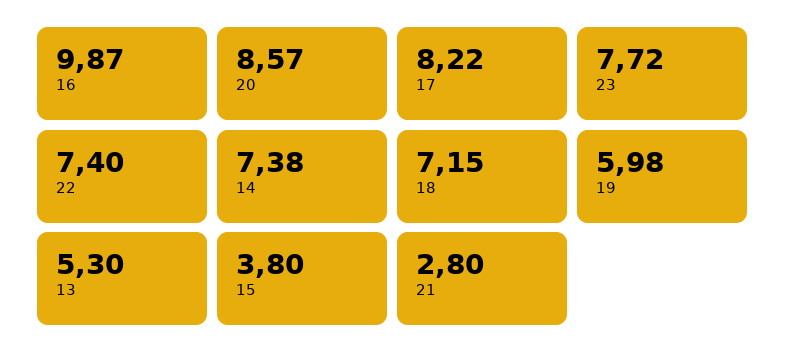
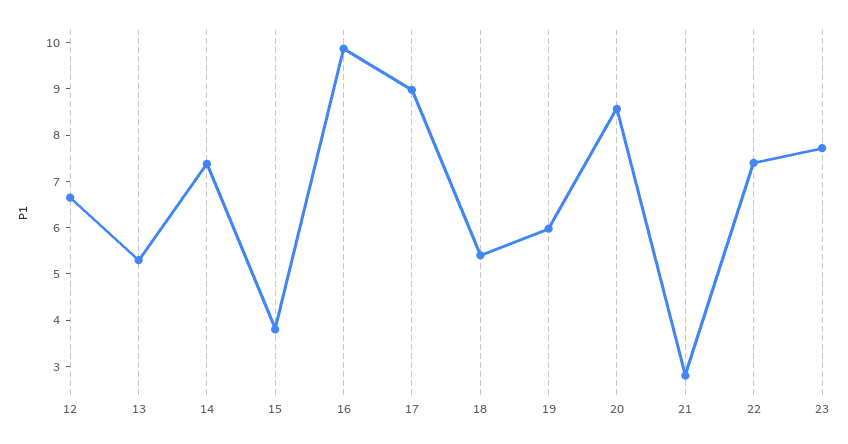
17: 8.22 -> 9
18: 7.15 -> 5.4
12: none -> 6.6

